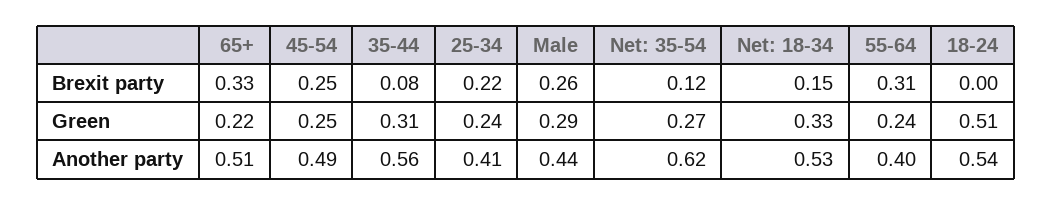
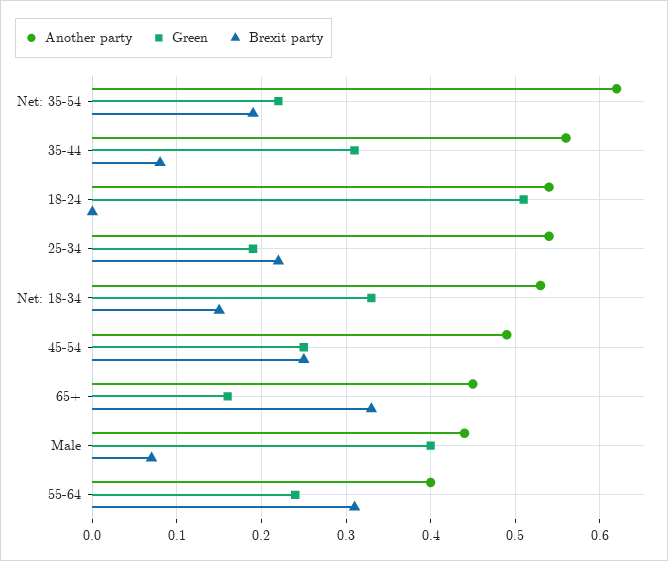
Brexit party, Male: 0.26 -> 0.07
Brexit party, Net: 35-54: 0.12 -> 0.19
Green, 65+: 0.22 -> 0.16
Green, 25-34: 0.24 -> 0.19
Green, Male: 0.29 -> 0.4
Green, Net: 35-54: 0.27 -> 0.22
Another party, 65+: 0.51 -> 0.45
Another party, 25-34: 0.41 -> 0.54

